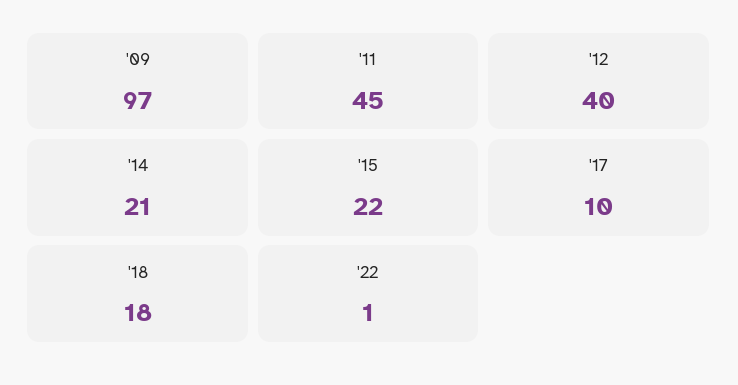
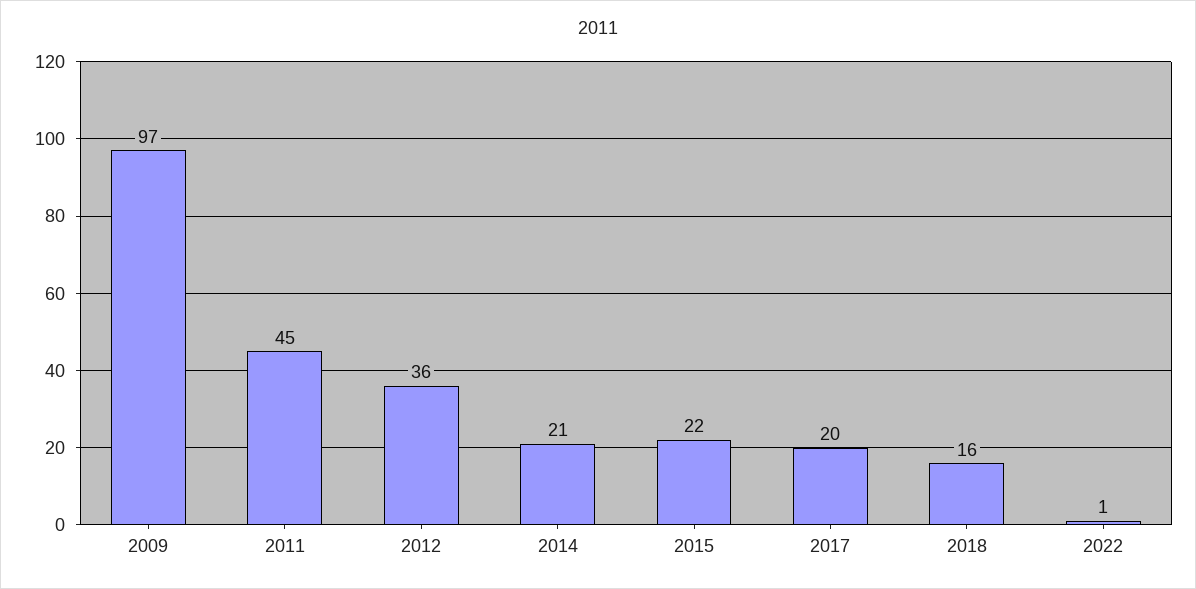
'12: 40 -> 36
'17: 10 -> 20
'18: 18 -> 16

